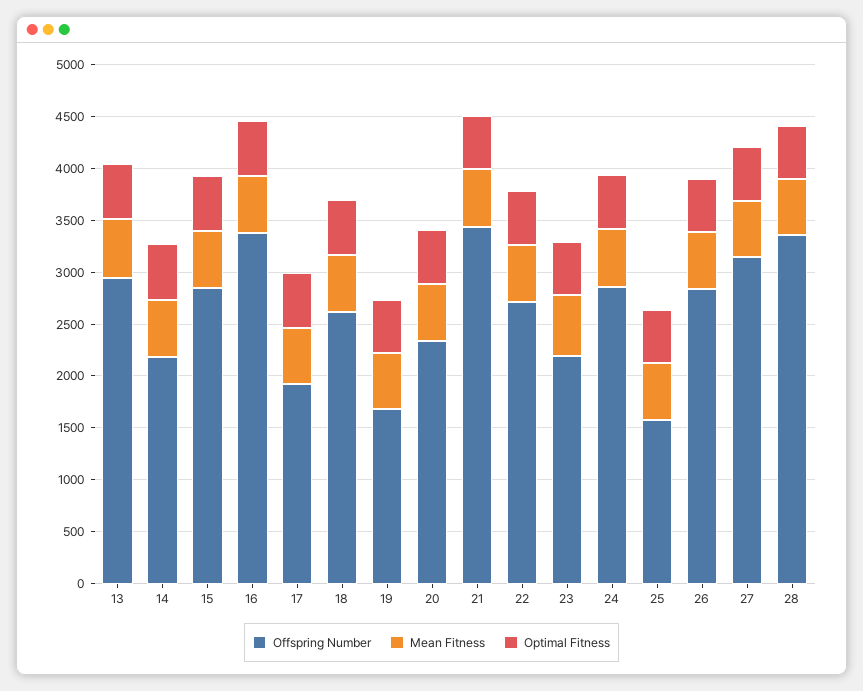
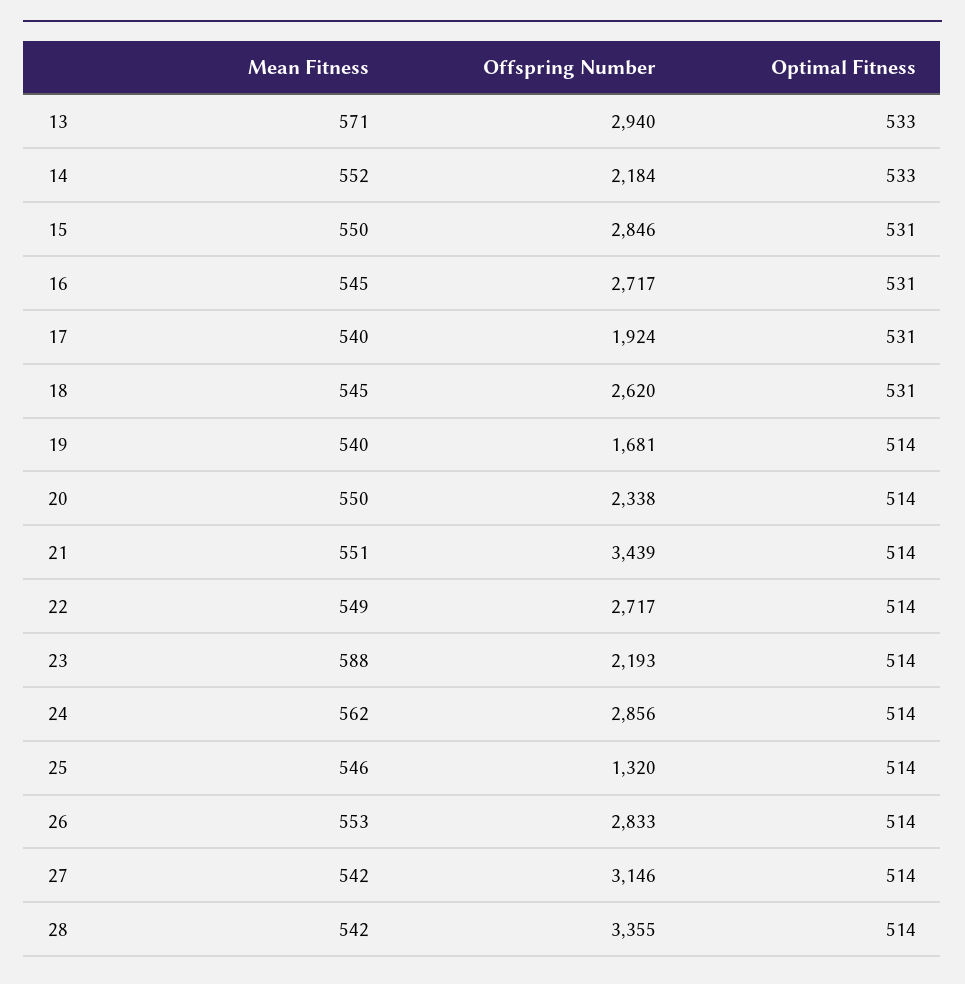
Offspring Number, 16: 3400 -> 2717
Offspring Number, 25: 1600 -> 1320

